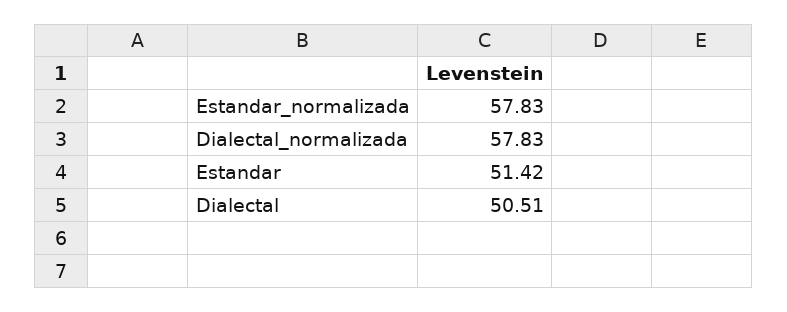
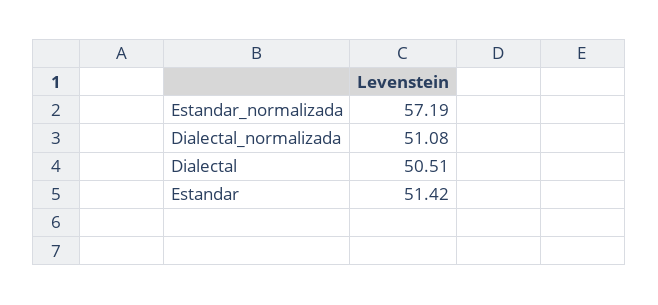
Estandar_normalizada: 57.83 -> 57.19
Dialectal_normalizada: 57.83 -> 51.08

